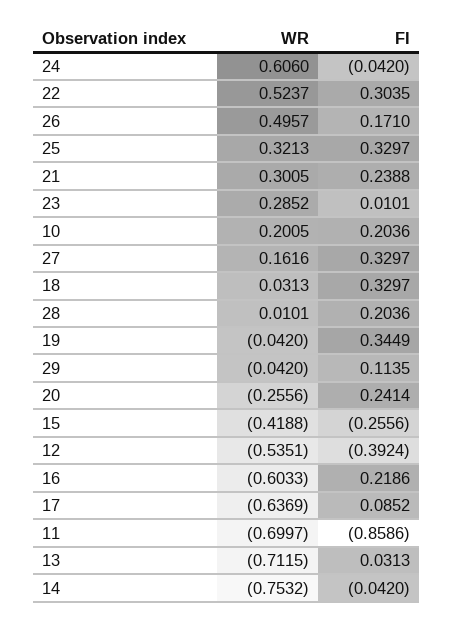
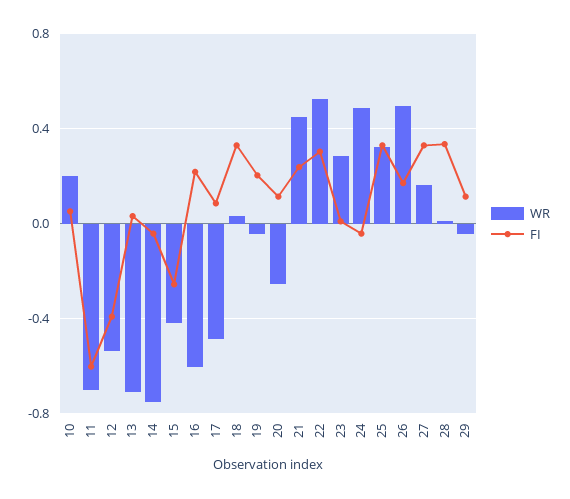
WR, 24: 0.606 -> 0.5
WR, 21: 0.3005 -> 0.45
FI, 10: 0.2036 -> 0.05
FI, 28: 0.2036 -> 0.35
FI, 19: 0.3449 -> 0.2
FI, 20: 0.2414 -> 0.1
WR, 17: -0.6369 -> -0.5
FI, 11: -0.8586 -> -0.6

